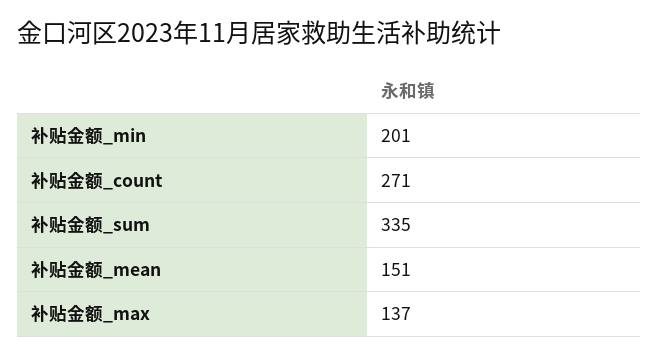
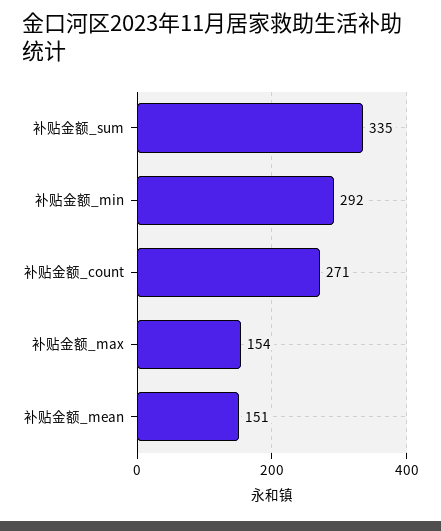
补贴金额_min: 201 -> 292
补贴金额_max: 137 -> 154

